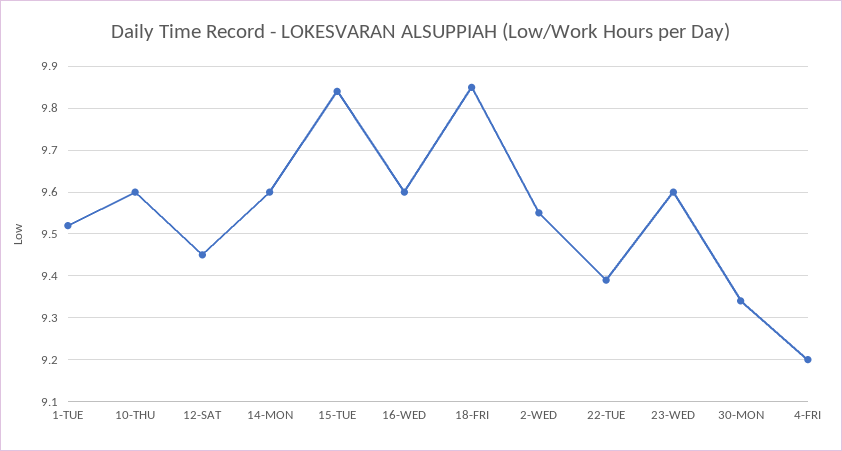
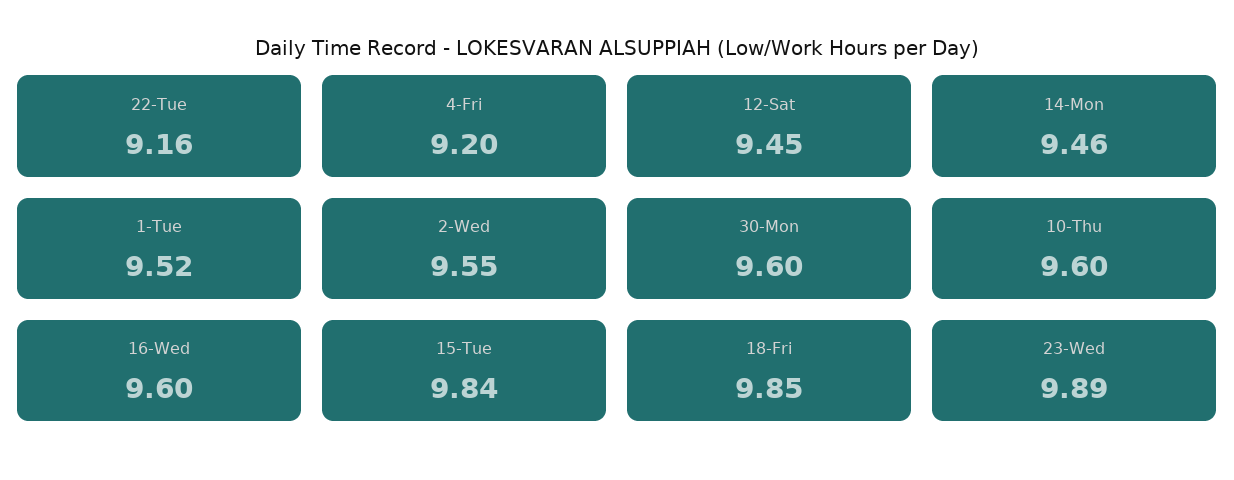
14-MON: 9.6 -> 9.46
22-TUE: 9.4 -> 9.16
23-WED: 9.6 -> 9.89
30-MON: 9.35 -> 9.6

